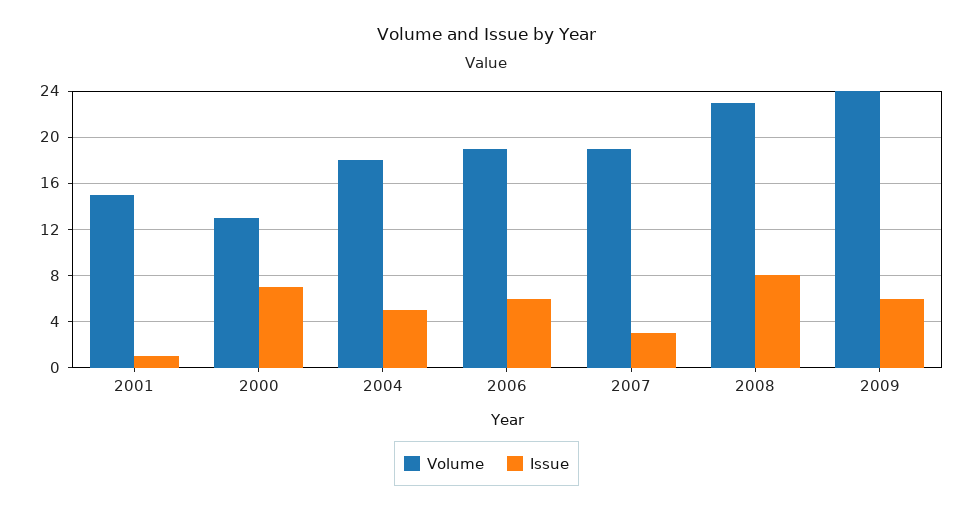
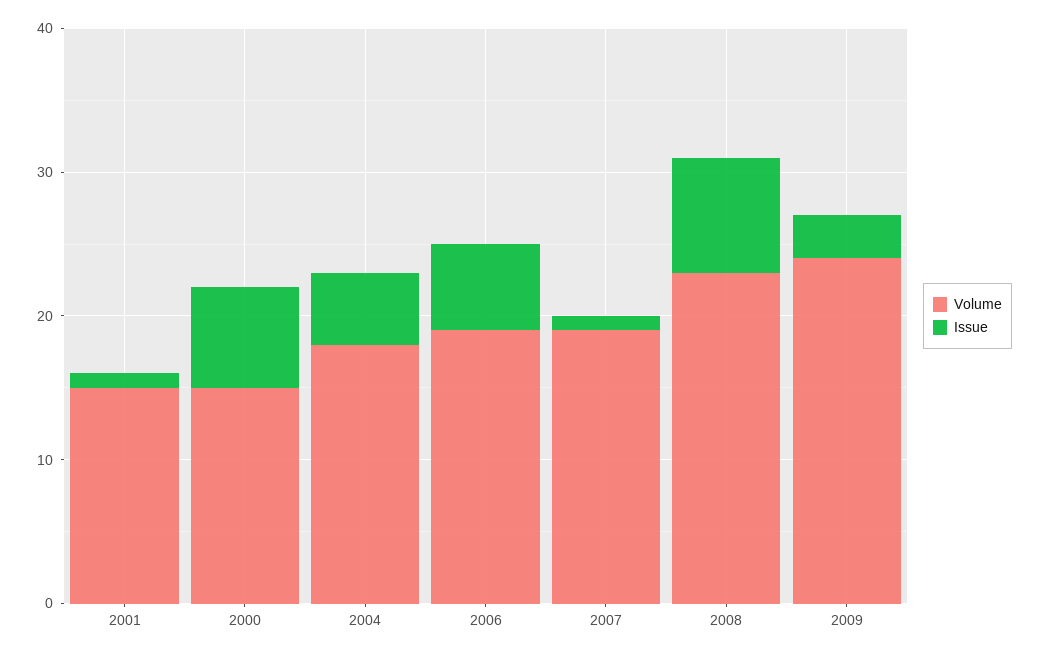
Volume, 2000: 13 -> 15
Issue, 2007: 3 -> 1
Issue, 2009: 6 -> 3

